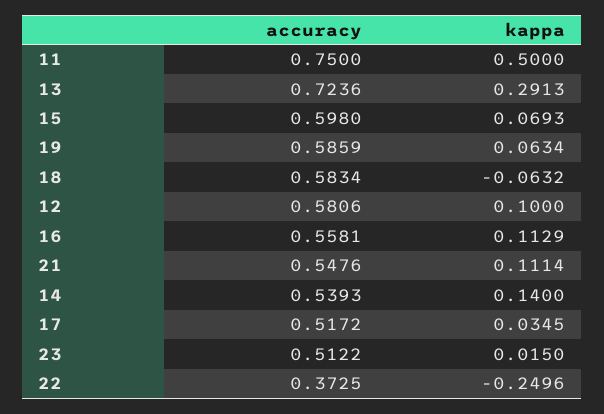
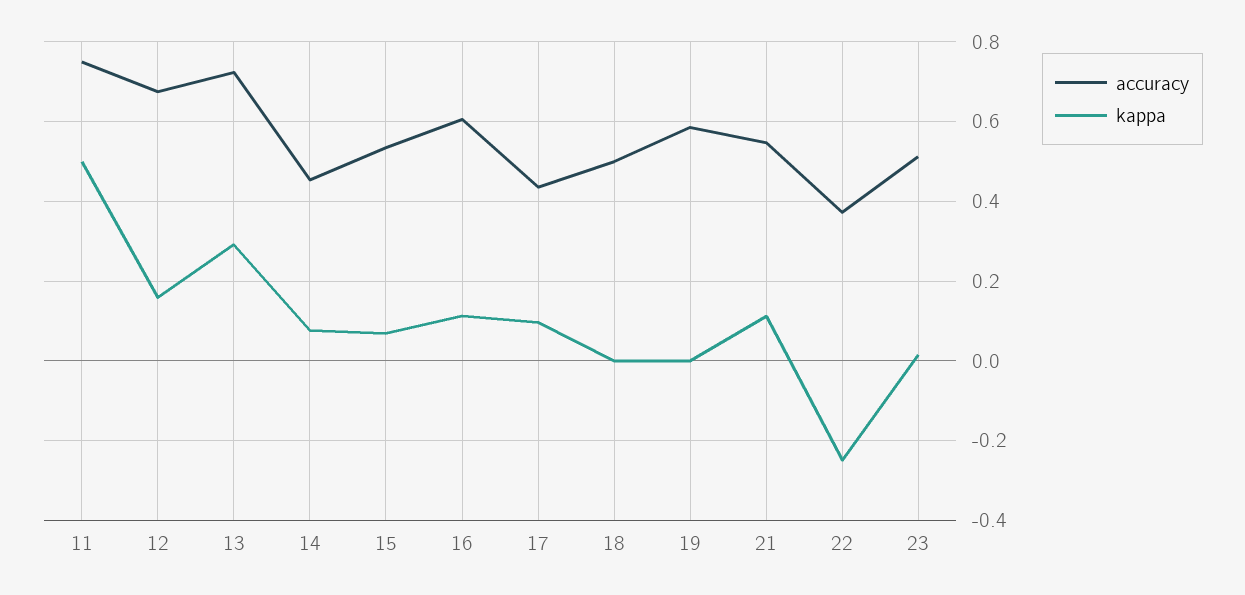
accuracy, 15: 0.598 -> 0.54
kappa, 19: 0.0634 -> 0
accuracy, 18: 0.5834 -> 0.5
kappa, 18: -0.0632 -> 0
accuracy, 12: 0.5806 -> 0.68
kappa, 12: 0.1 -> 0.16
accuracy, 16: 0.5581 -> 0.6
accuracy, 14: 0.5393 -> 0.46
kappa, 14: 0.14 -> 0.08
accuracy, 17: 0.5172 -> 0.44
kappa, 17: 0.0345 -> 0.1

